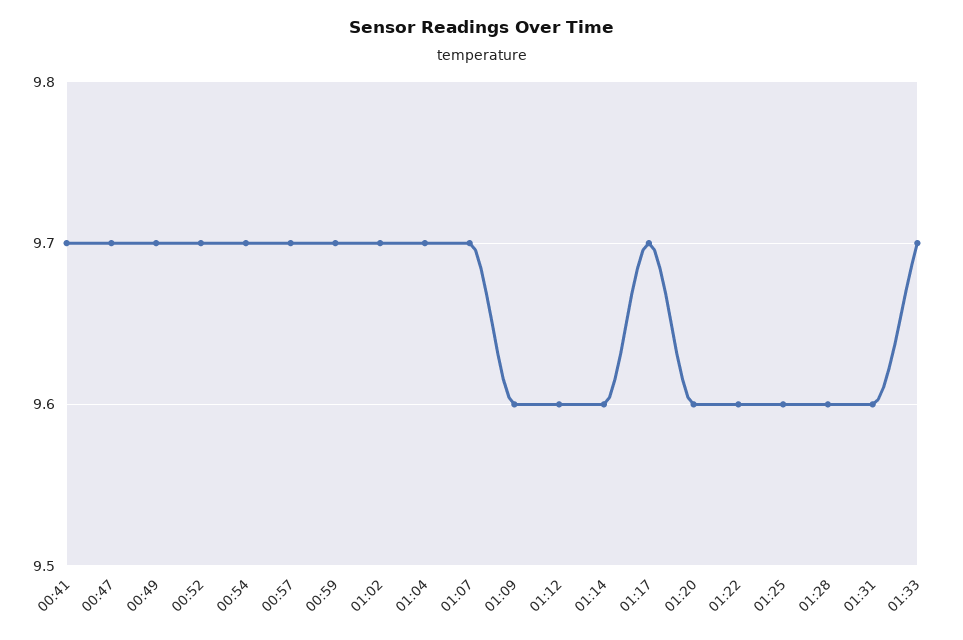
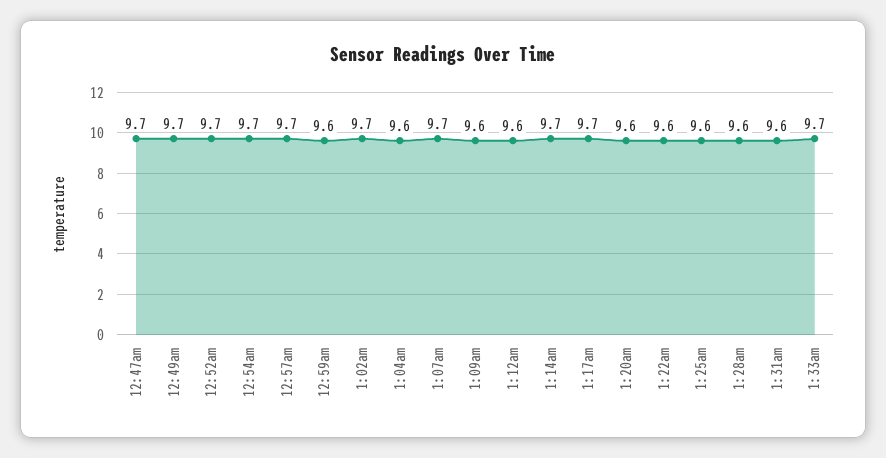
00:41: 9.7 -> none
00:59: 9.7 -> 9.6
01:04: 9.7 -> 9.6
01:14: 9.6 -> 9.7

